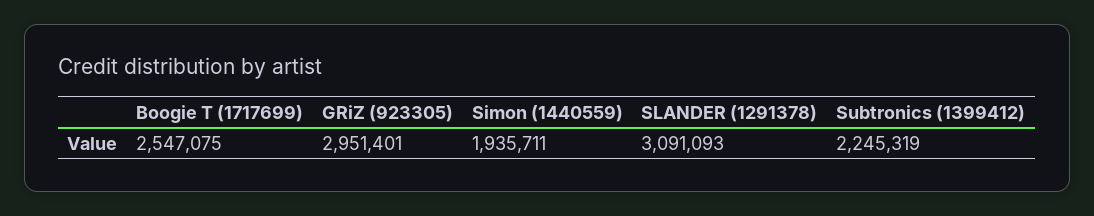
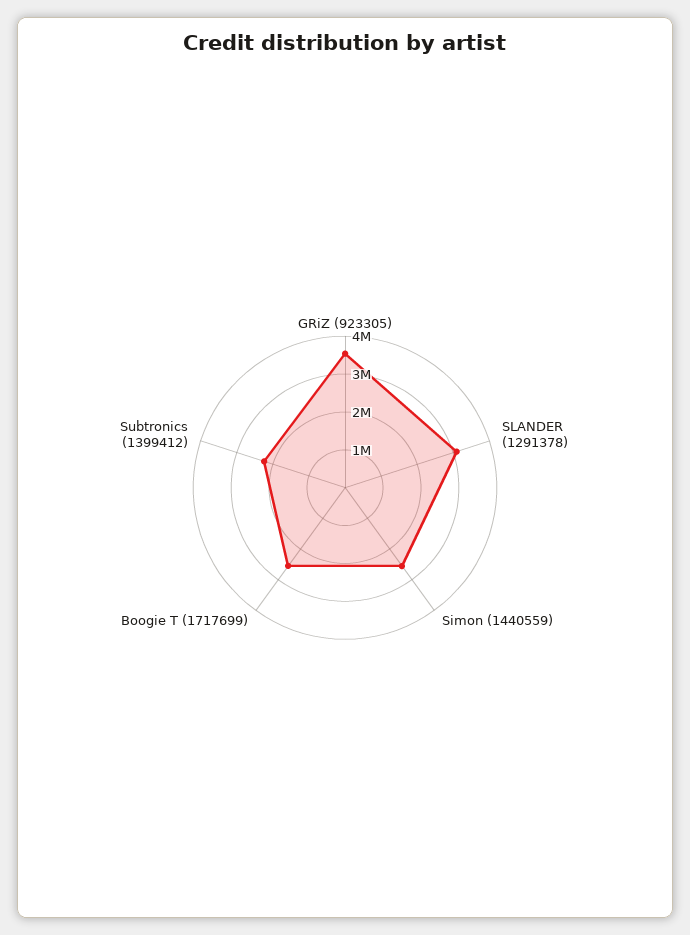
GRiZ (923305): 2951401 -> 3500000
Simon (1440559): 1935711 -> 2500000

